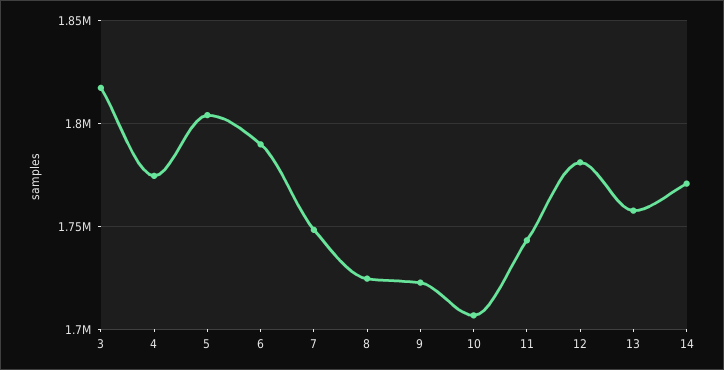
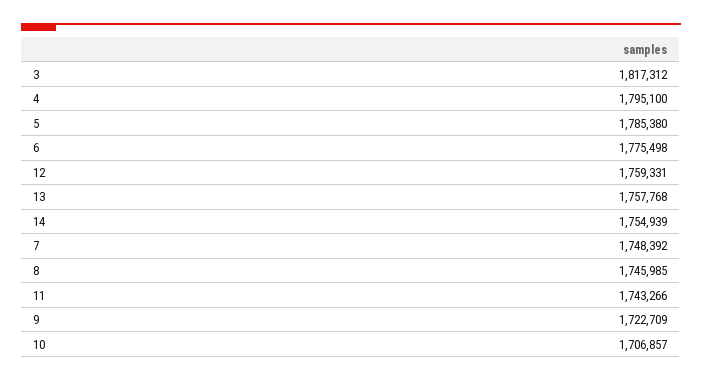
4: 1775000 -> 1795100
5: 1805000 -> 1785380
6: 1790000 -> 1775498
8: 1725000 -> 1745985
12: 1780000 -> 1759331
14: 1770000 -> 1754939

